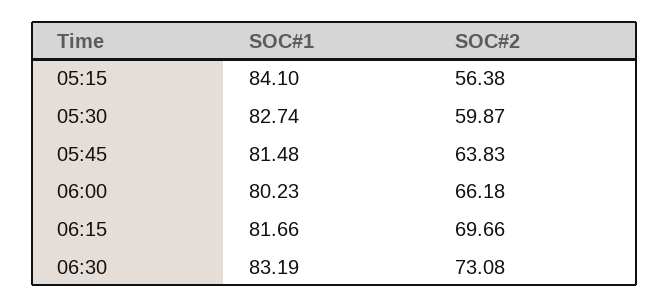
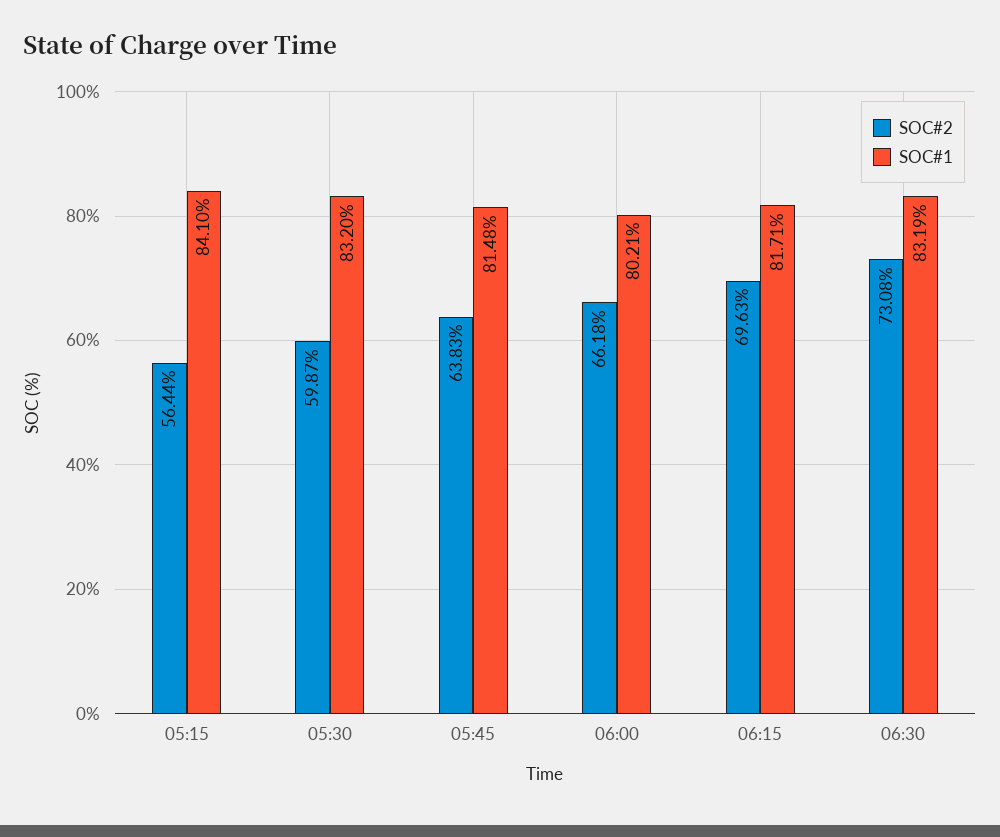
SOC#2, 05:15: 56.38 -> 56.44
SOC#1, 05:30: 82.74 -> 83.2
SOC#1, 06:00: 80.23 -> 80.21
SOC#1, 06:15: 81.66 -> 81.71
SOC#2, 06:15: 69.66 -> 69.63

